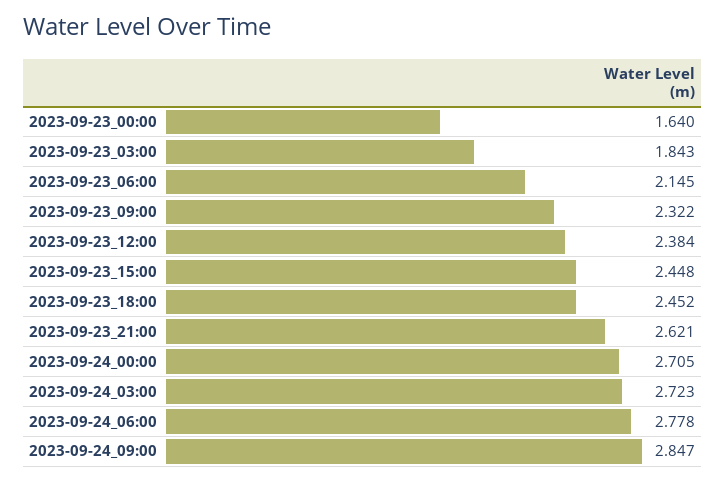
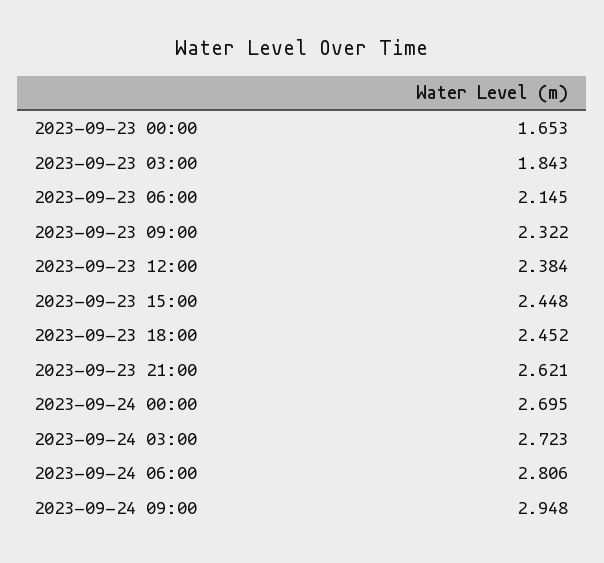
2023-09-23_00:00: 1.64 -> 1.653
2023-09-24_00:00: 2.705 -> 2.695
2023-09-24_06:00: 2.778 -> 2.806
2023-09-24_09:00: 2.847 -> 2.948

